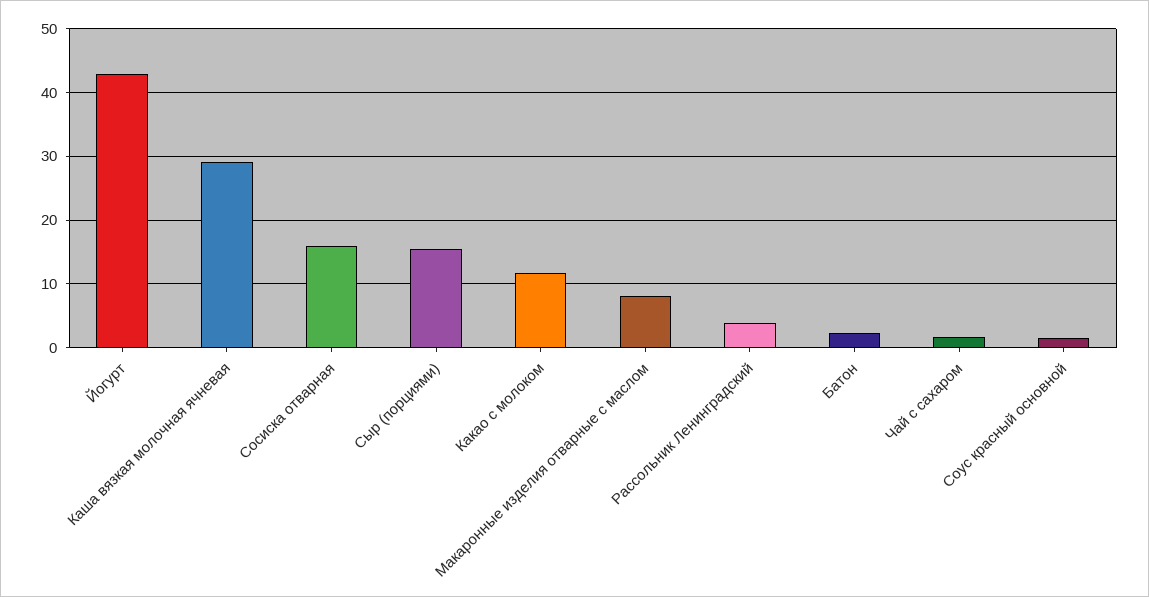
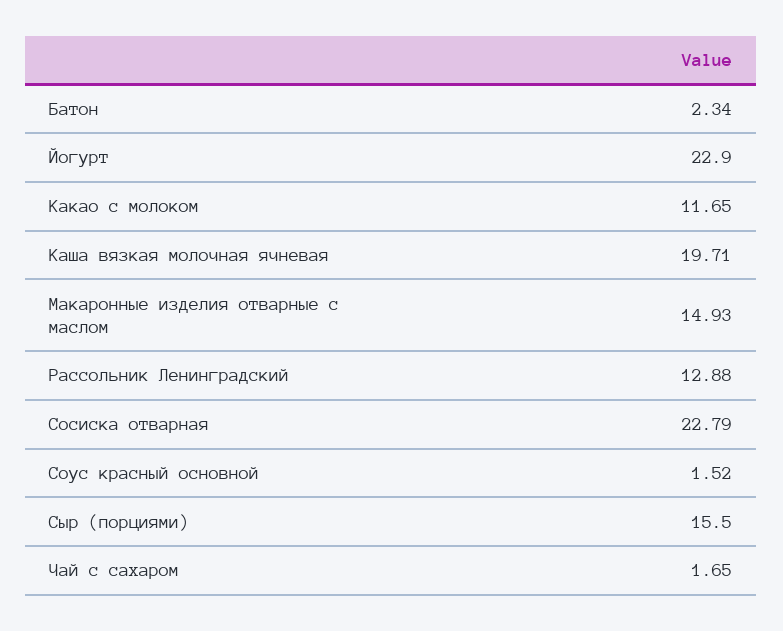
Йогурт: 43 -> 22.9
Каша вязкая молочная ячневая: 29 -> 19.71
Сосиска отварная: 16 -> 22.79
Макаронные изделия отварные с маслом: 8 -> 14.93
Рассольник Ленинградский: 4 -> 12.88

